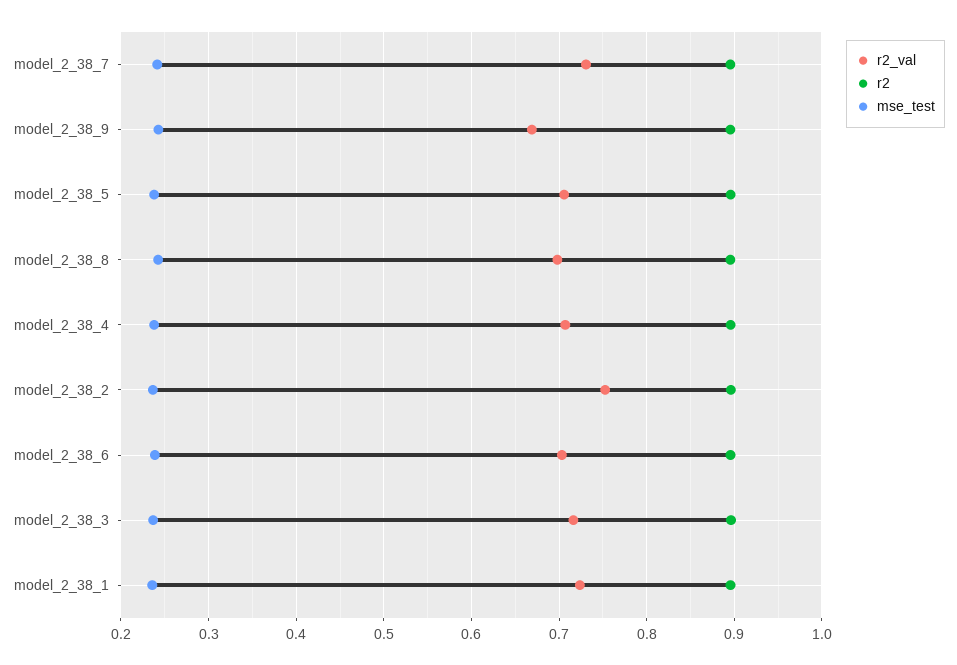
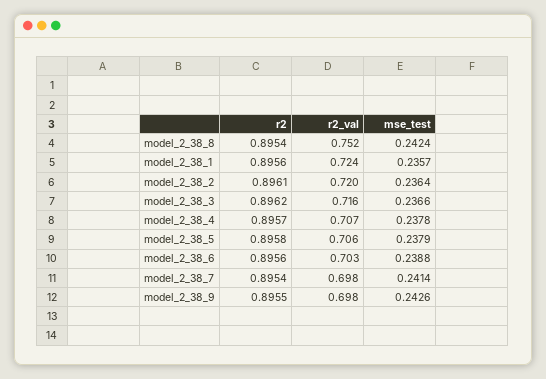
r2_val, model_2_38_7: 0.73 -> 0.698
r2_val, model_2_38_9: 0.67 -> 0.698
r2_val, model_2_38_8: 0.7 -> 0.752
r2_val, model_2_38_2: 0.75 -> 0.72

